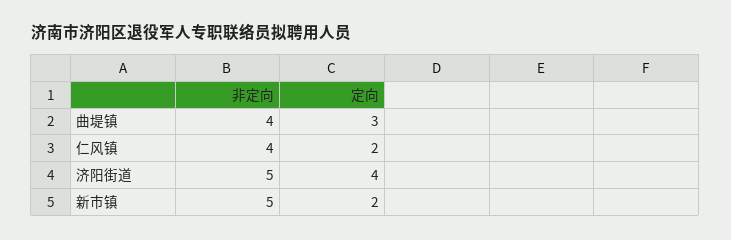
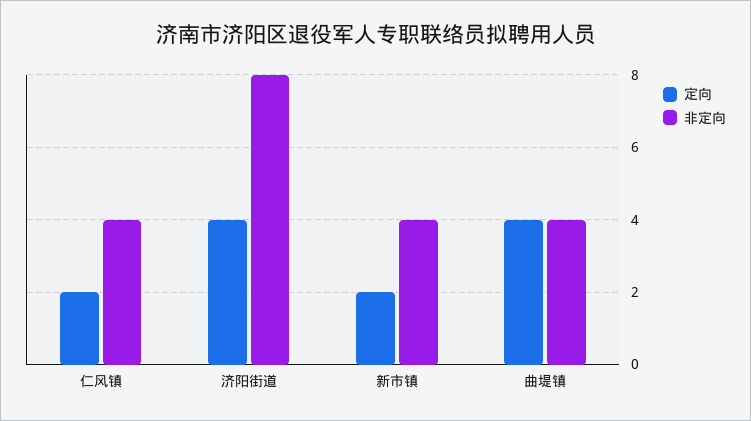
定向, 曲堤镇: 3 -> 4
非定向, 济阳街道: 5 -> 8
非定向, 新市镇: 5 -> 4

